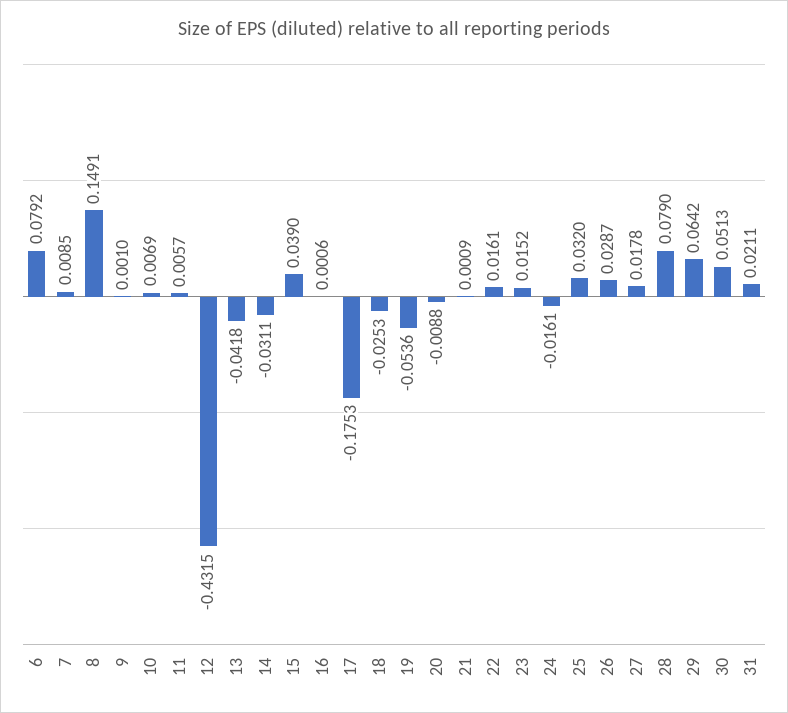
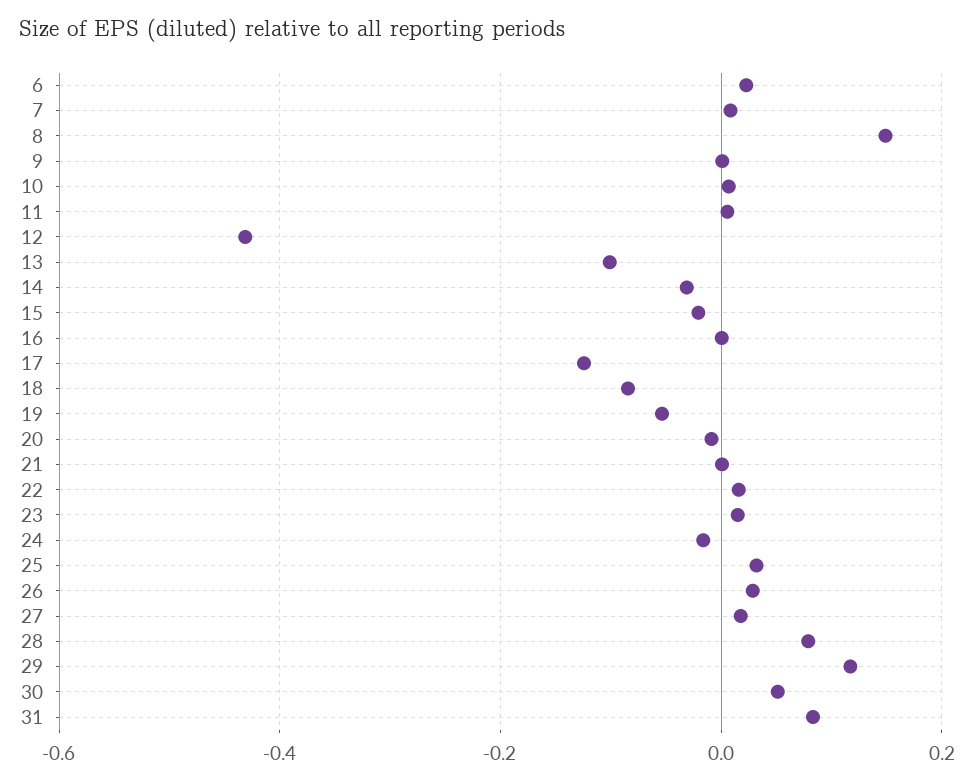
6: 0.0792 -> 0.02
13: -0.0418 -> -0.1
15: 0.039 -> -0.02
17: -0.1753 -> -0.12
18: -0.0253 -> -0.08
29: 0.0642 -> 0.12
31: 0.0211 -> 0.08

